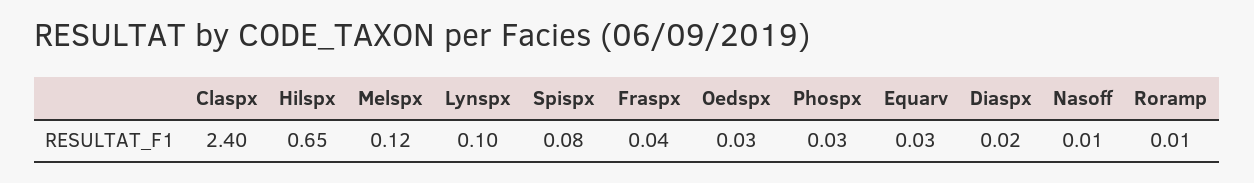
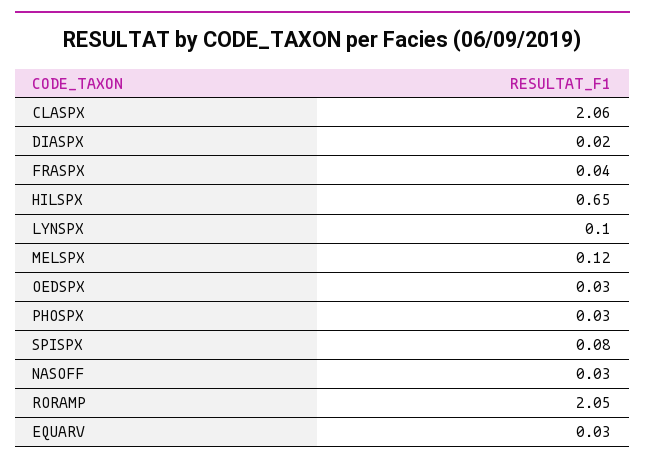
Claspx: 2.4 -> 2.06
Nasoff: 0.01 -> 0.03
Roramp: 0.01 -> 2.05

